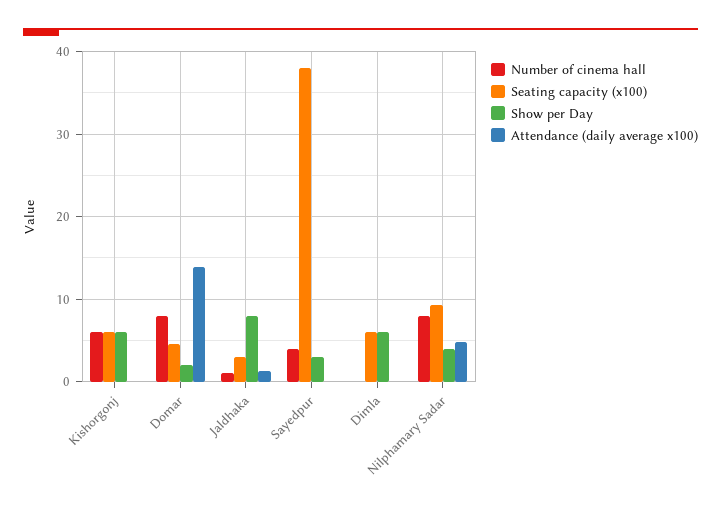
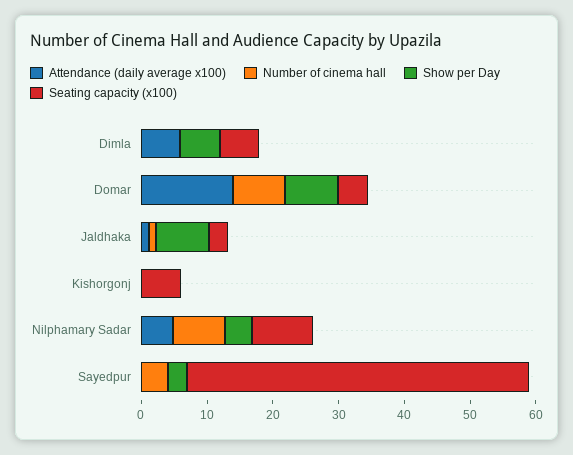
Number of cinema hall, Kishorgonj: 6 -> 0
Show per Day, Kishorgonj: 6 -> 0
Show per Day, Domar: 2 -> 8
Seating capacity (x100), Sayedpur: 38 -> 52
Attendance (daily average x100), Dimla: 0 -> 6

